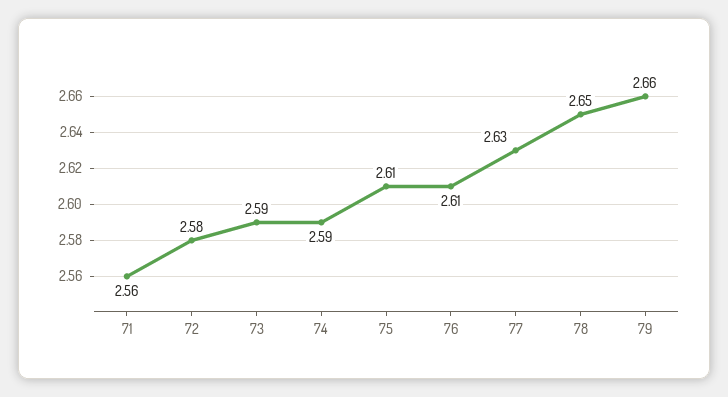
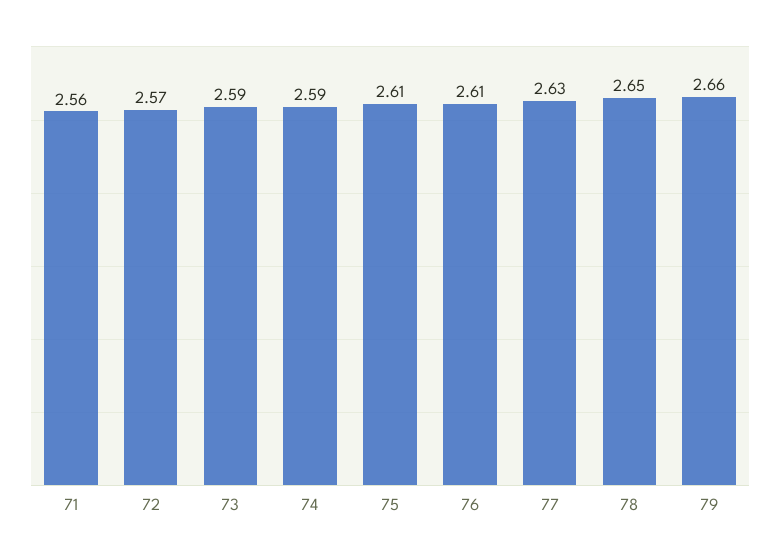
72: 2.58 -> 2.57

